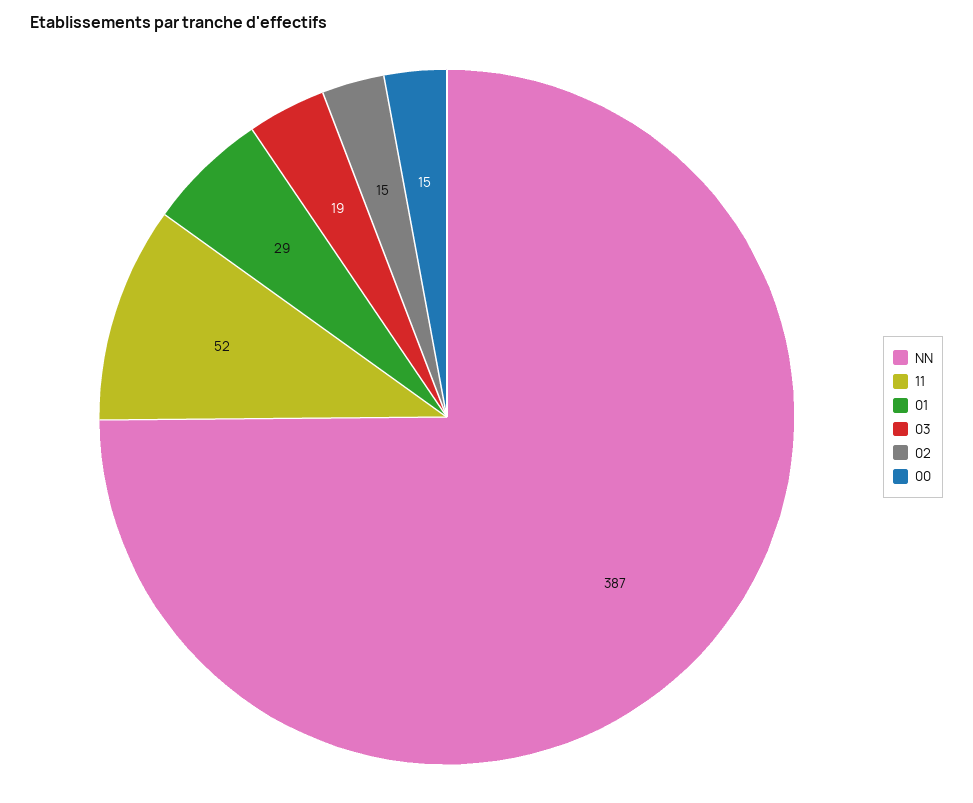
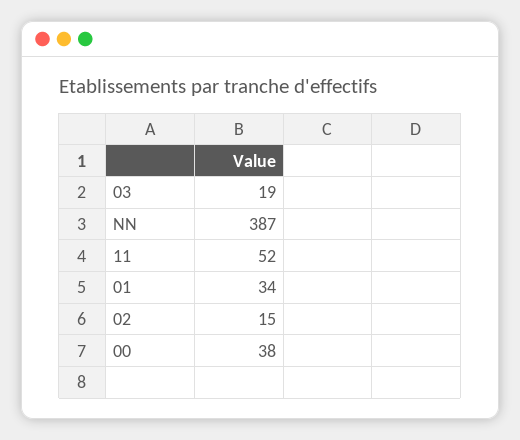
01: 29 -> 34
00: 15 -> 38

